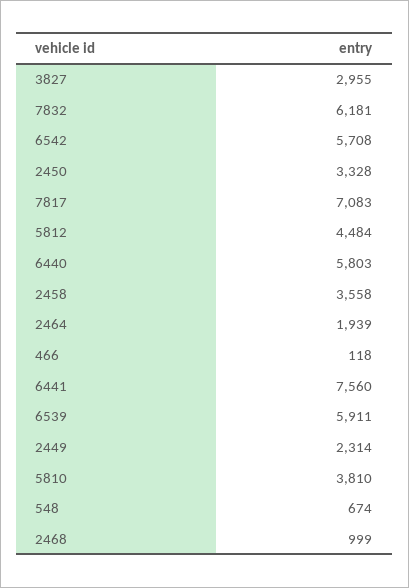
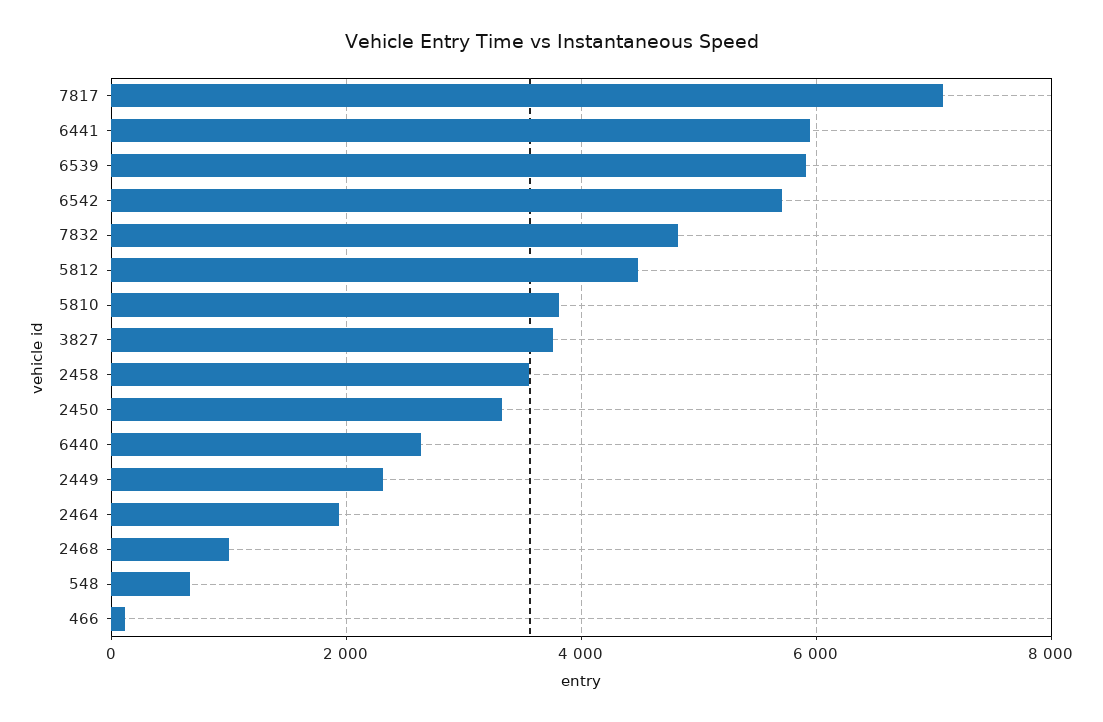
3827: 2955 -> 3800
7832: 6181 -> 4800
6440: 5803 -> 2600
6441: 7560 -> 6000

